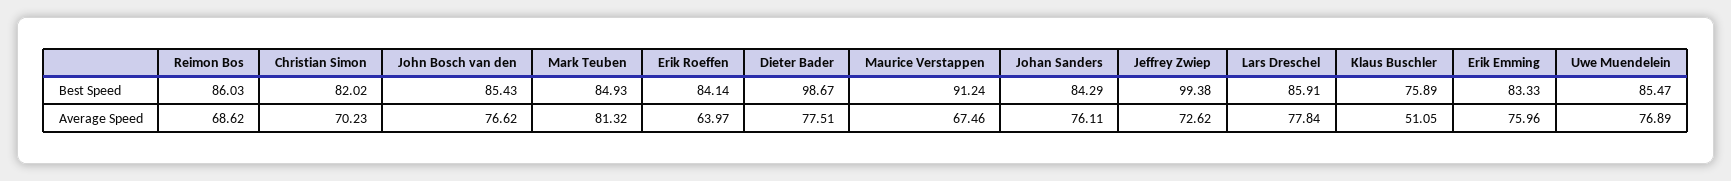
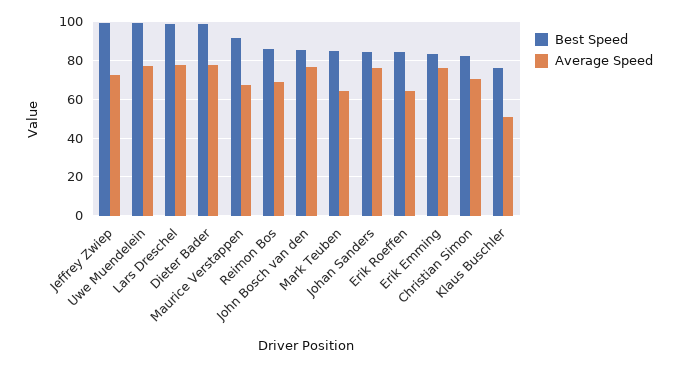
Best Speed, Lars Dreschel: 85.91 -> 100
Best Speed, Uwe Muendelein: 85.47 -> 100
Average Speed, Mark Teuben: 81.32 -> 65

